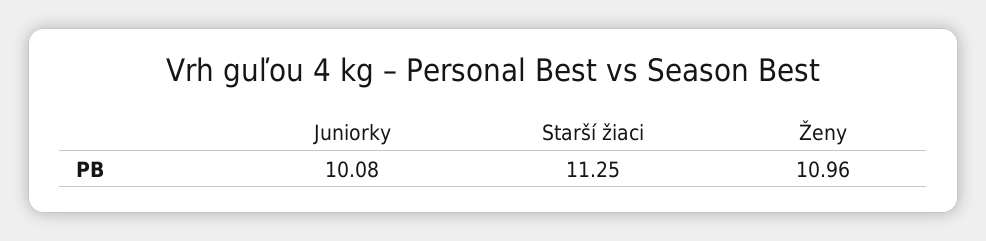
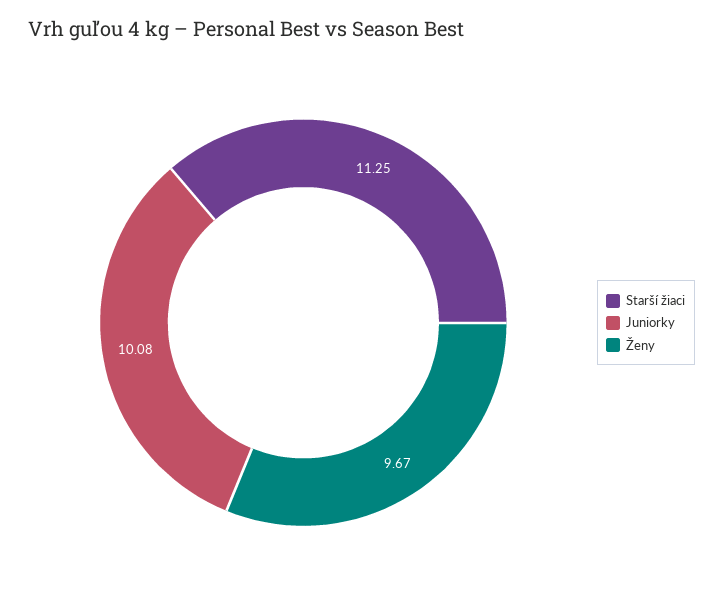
Ženy: 10.96 -> 9.67

